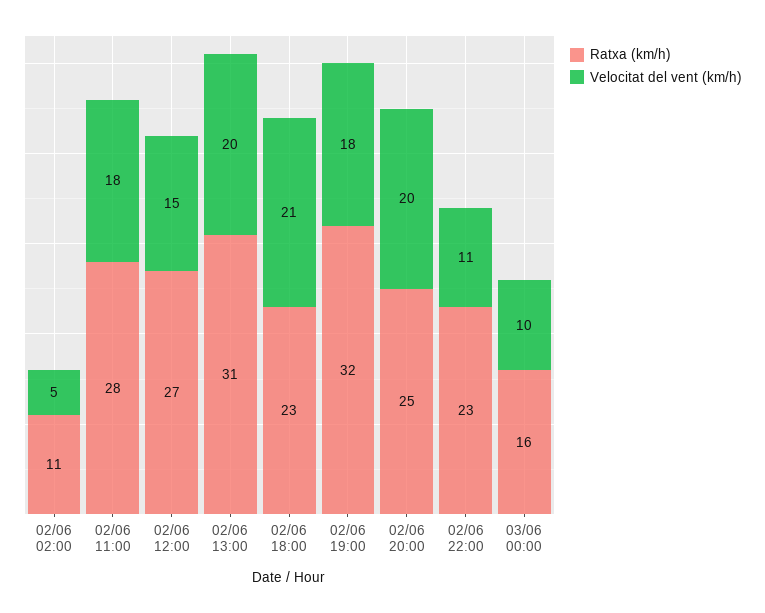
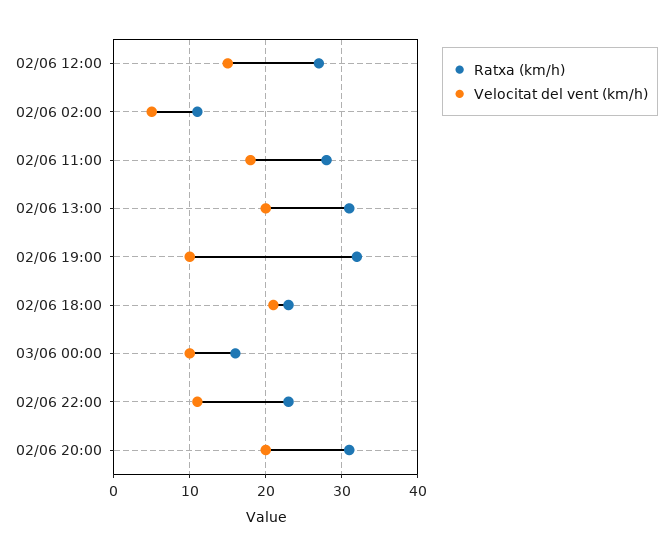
Velocitat del vent (km/h), 02/06 19:00: 18 -> 10
Ratxa (km/h), 02/06 20:00: 25 -> 31

